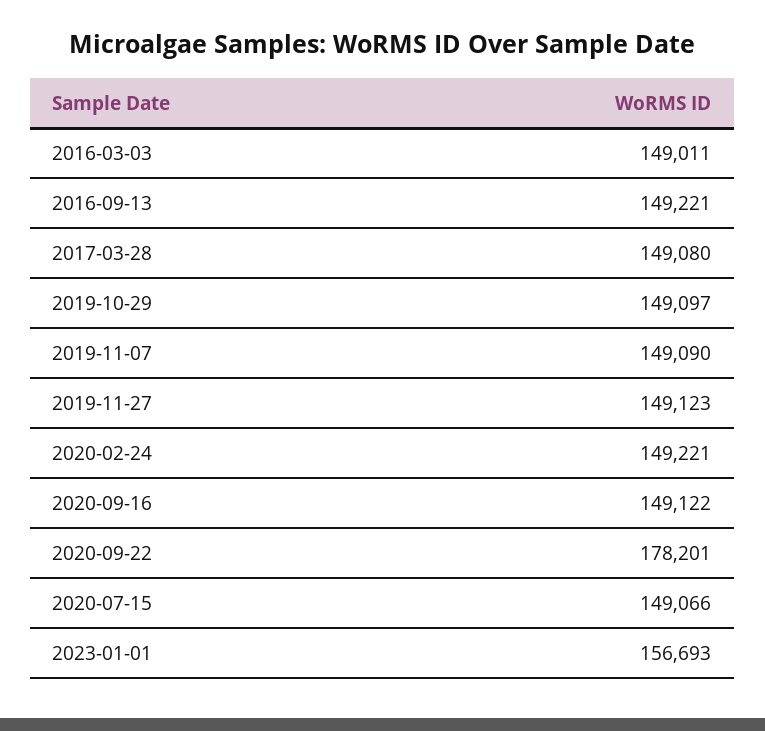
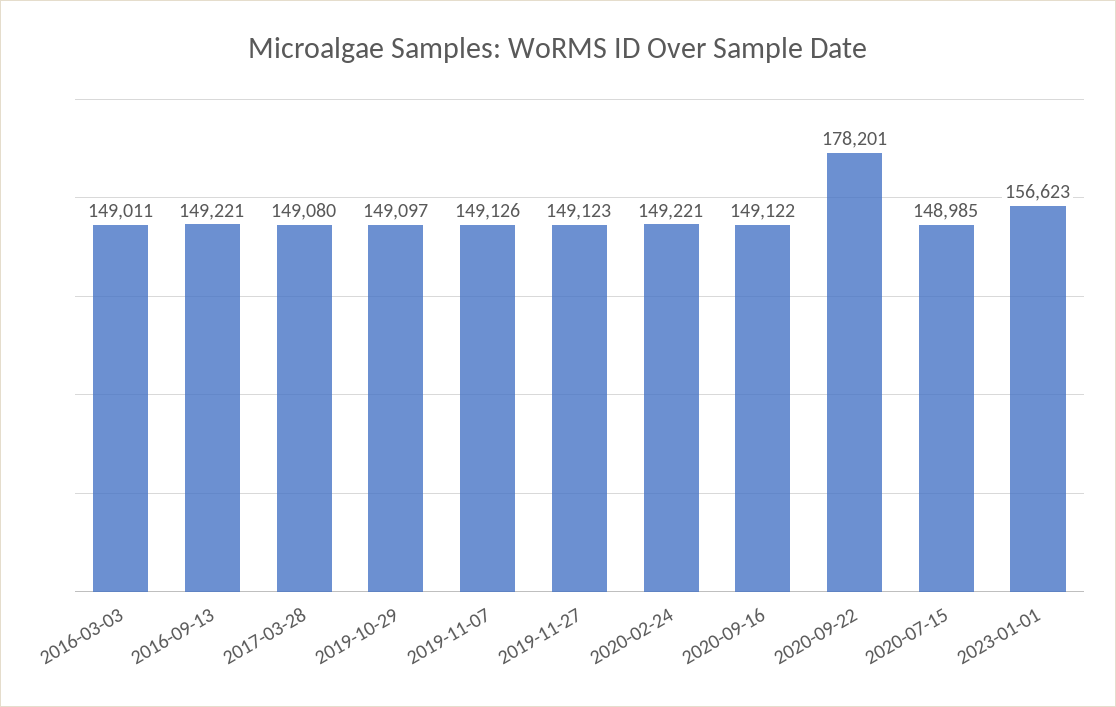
2019-11-07: 149090 -> 149126
2020-07-15: 149066 -> 148985
2023-01-01: 156693 -> 156623

